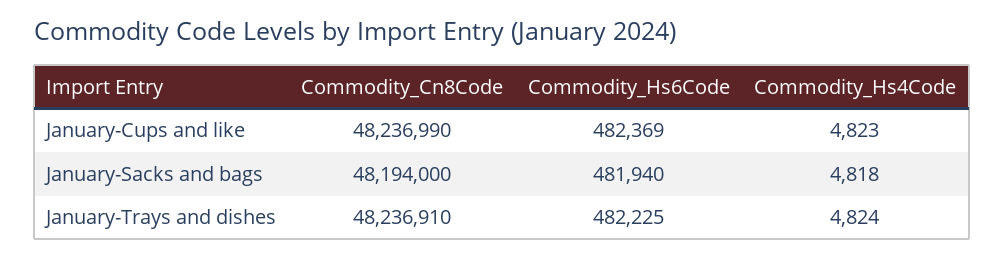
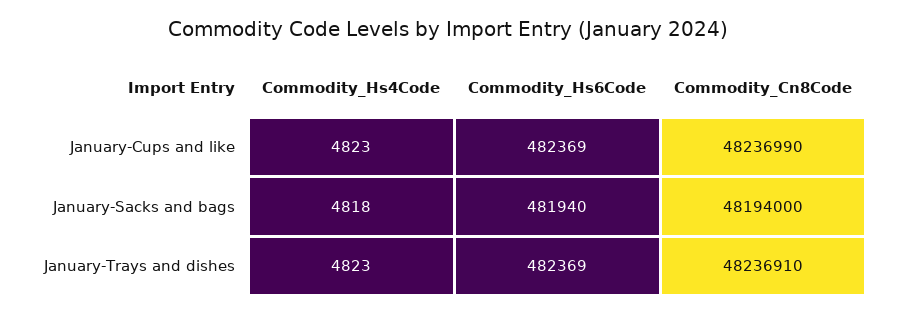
Commodity_Hs6Code, January-Trays and dishes: 482225 -> 482369
Commodity_Hs4Code, January-Trays and dishes: 4824 -> 4823

